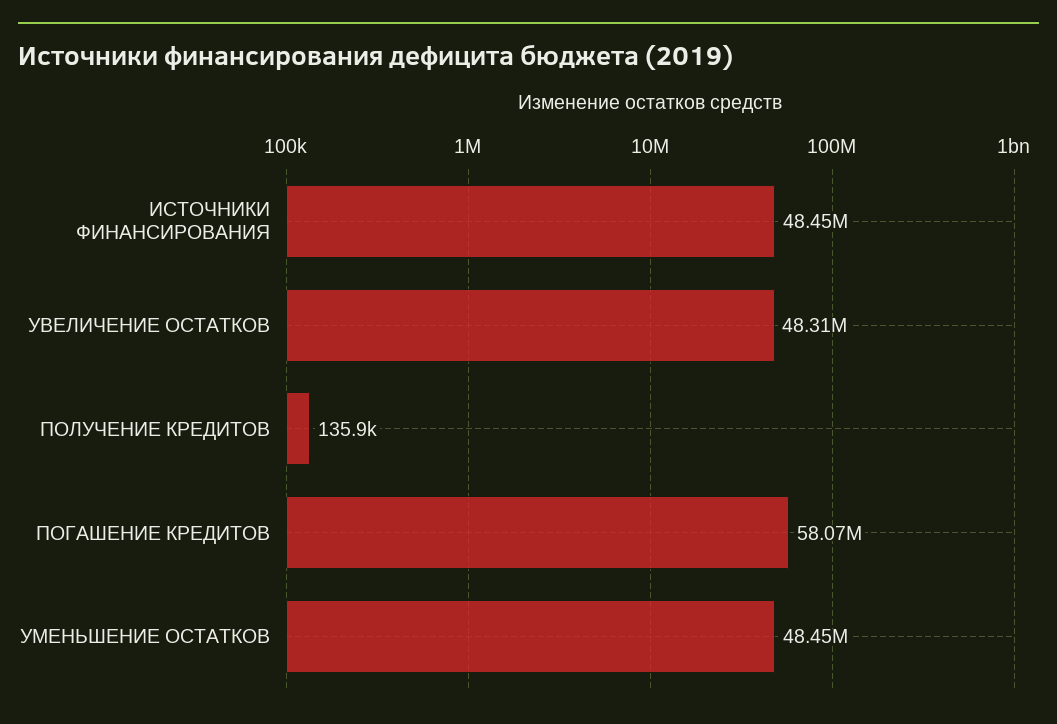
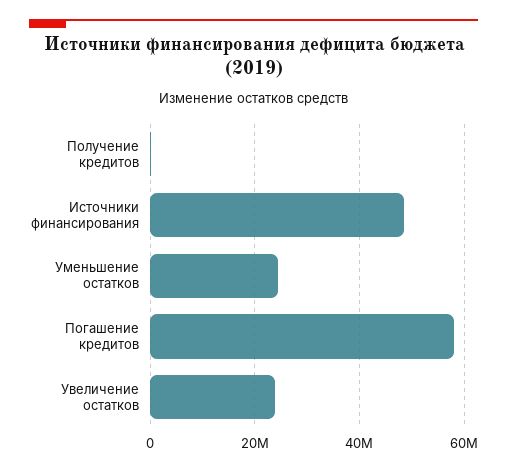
УВЕЛИЧЕНИЕ ОСТАТКОВ: 48310000 -> 24000000
УМЕНЬШЕНИЕ ОСТАТКОВ: 48450000 -> 24000000

